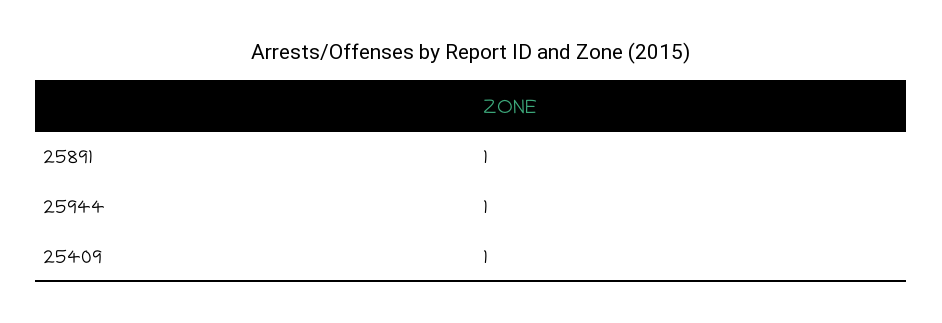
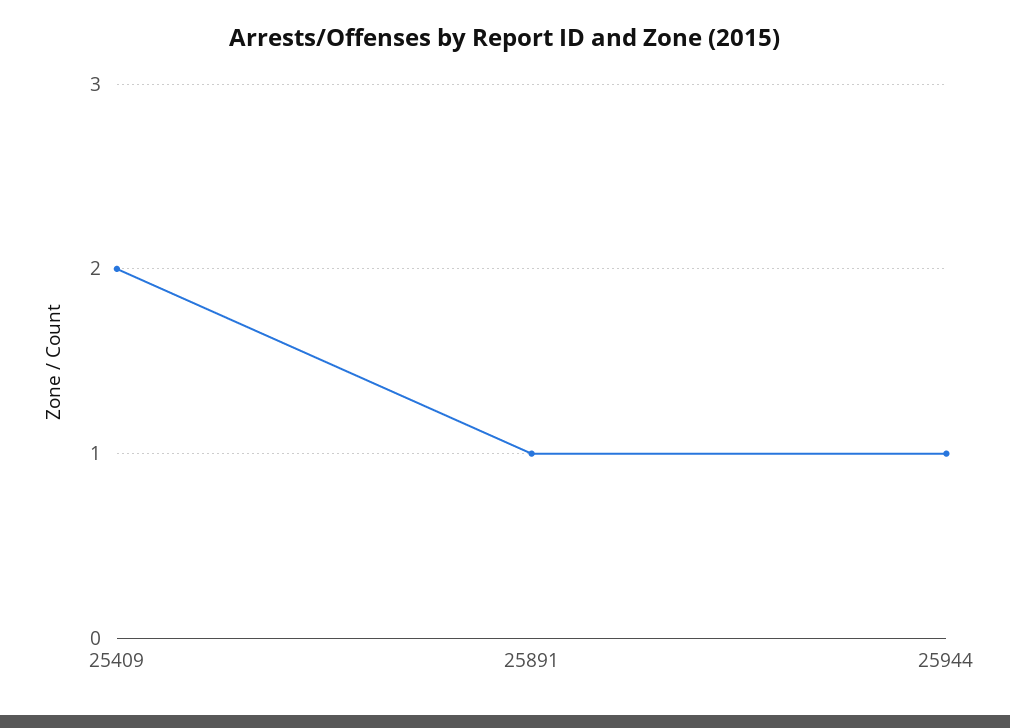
25409: 1 -> 2

